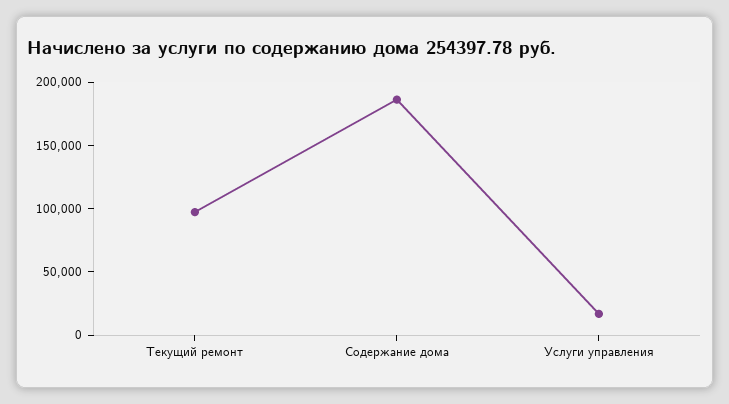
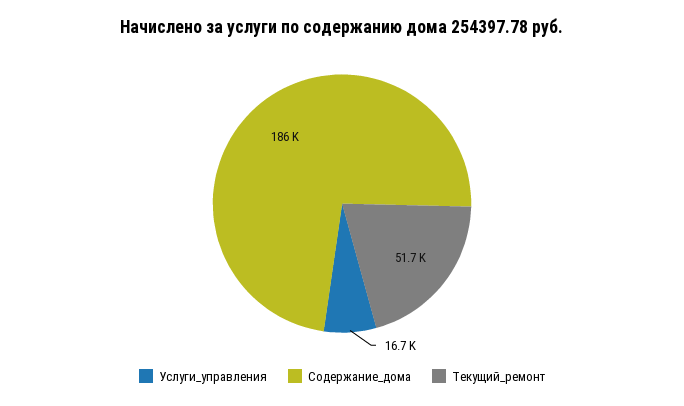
Текущий ремонт: 100000 -> 51700

